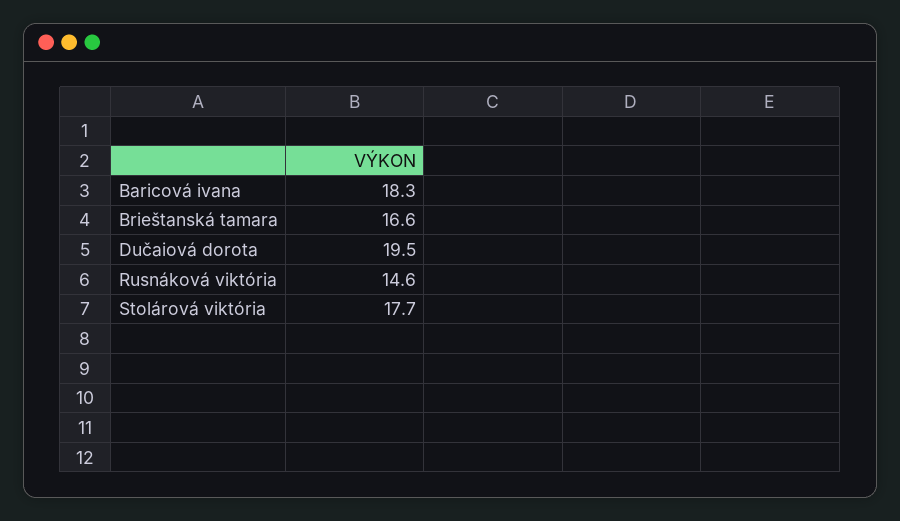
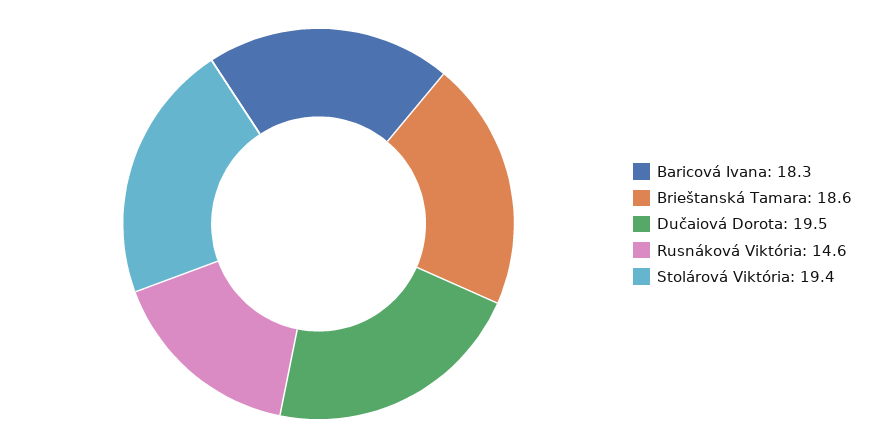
Brieštanská tamara: 16.6 -> 18.6
Stolárová viktória: 17.7 -> 19.4

